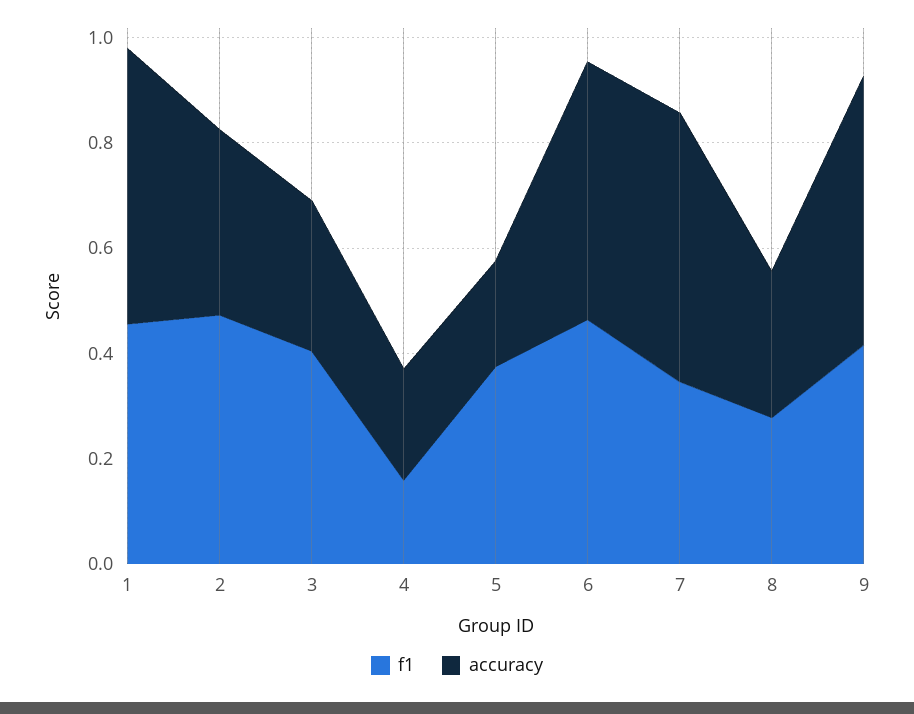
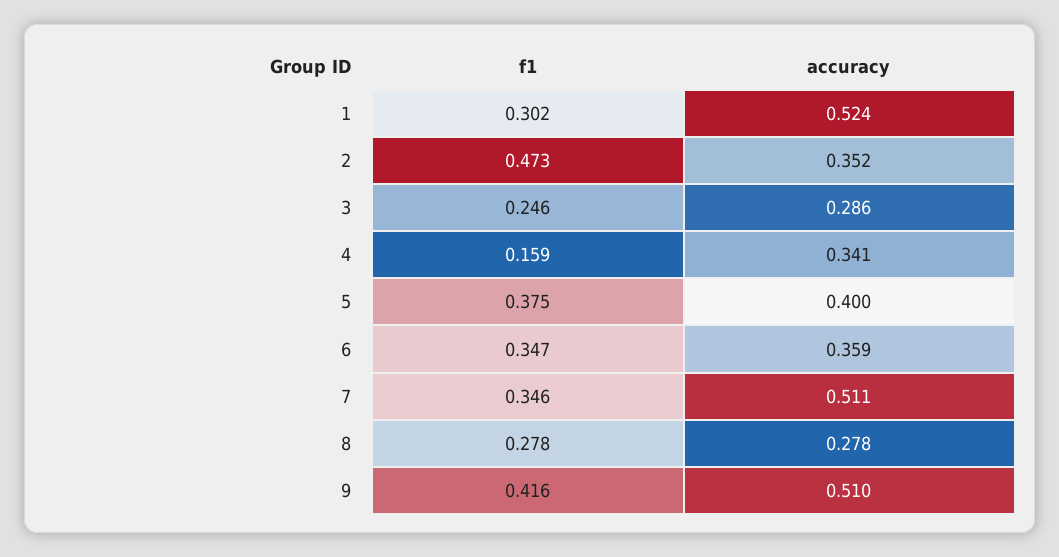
f1, 1: 0.45 -> 0.302
f1, 3: 0.4 -> 0.246
accuracy, 4: 0.2 -> 0.341
accuracy, 5: 0.2 -> 0.4
f1, 6: 0.45 -> 0.347
accuracy, 6: 0.5 -> 0.359

